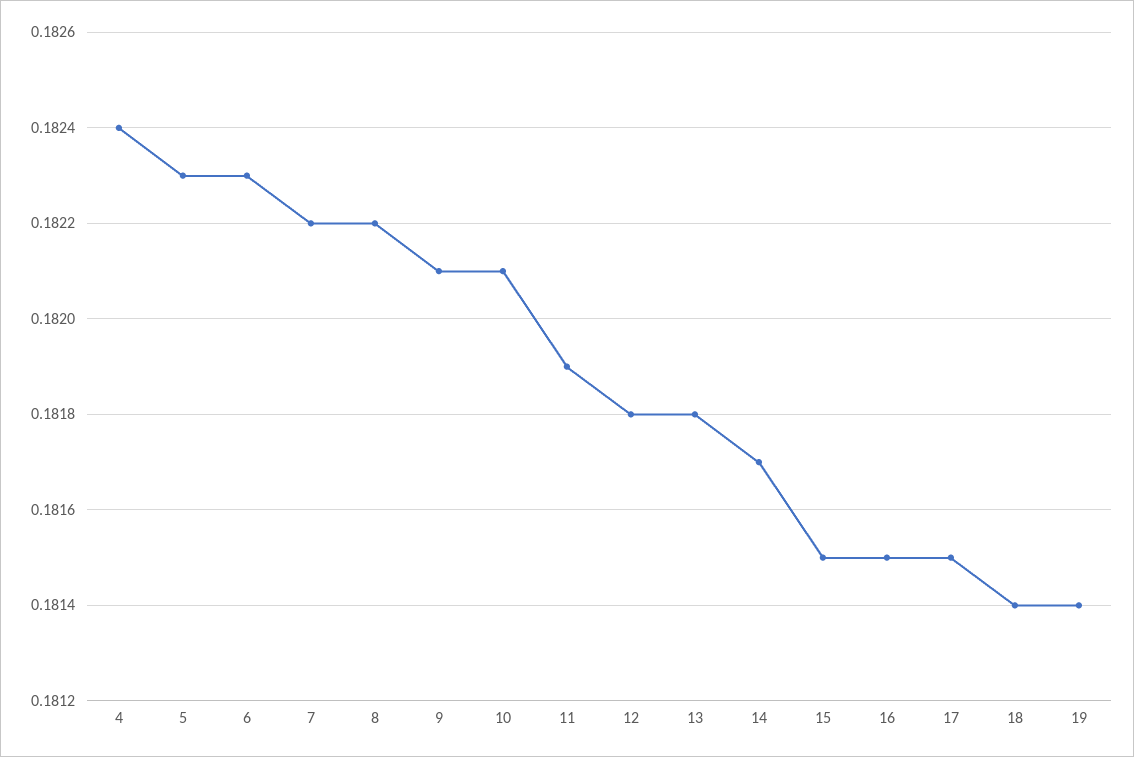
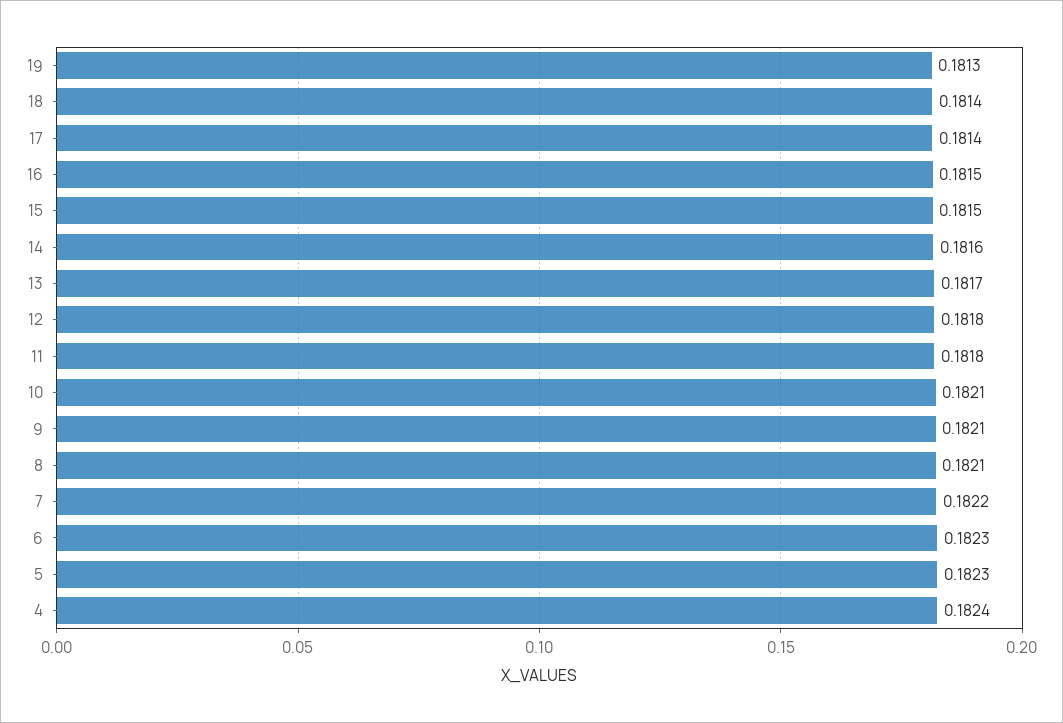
8: 0.1822 -> 0.1821
11: 0.1819 -> 0.1818
13: 0.1818 -> 0.1817
14: 0.1817 -> 0.1816
17: 0.1815 -> 0.1814
19: 0.1814 -> 0.1813

